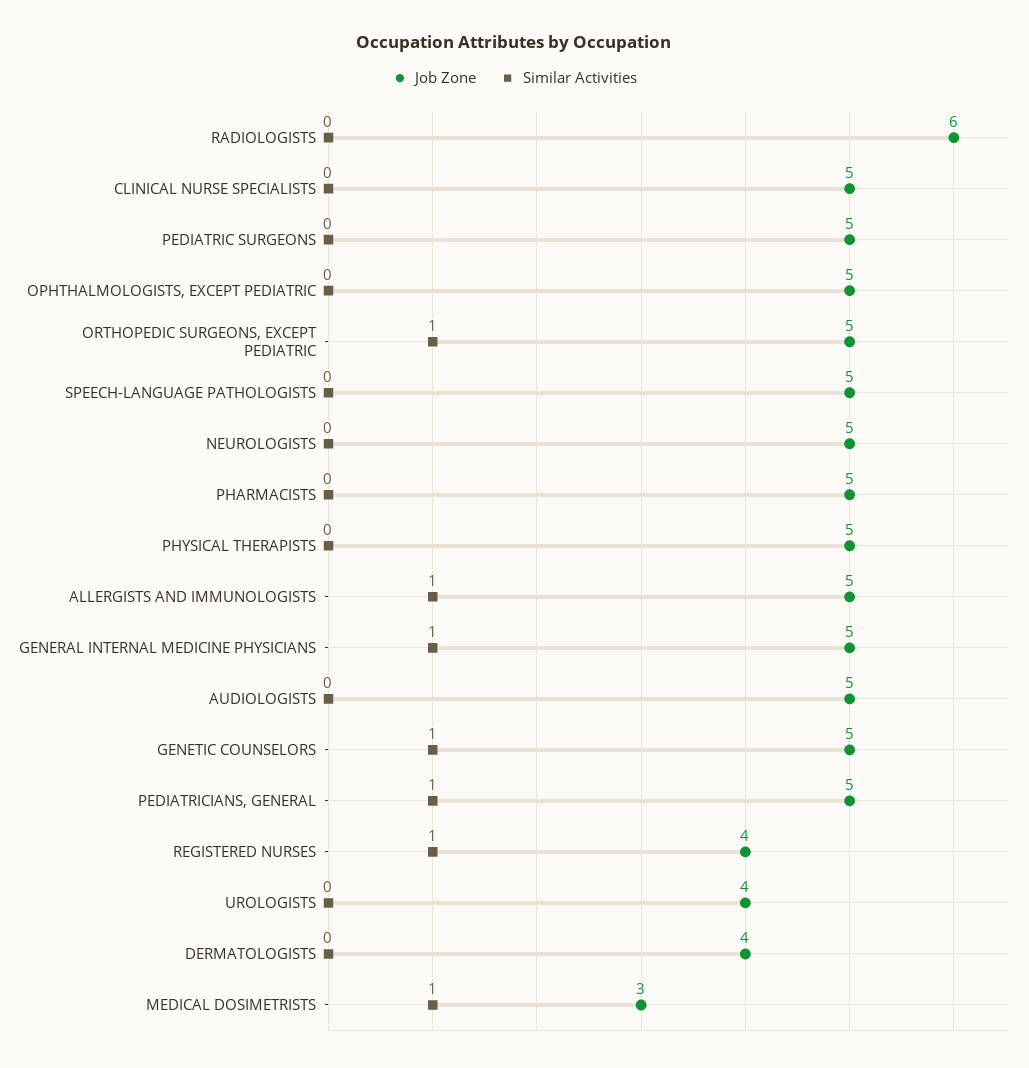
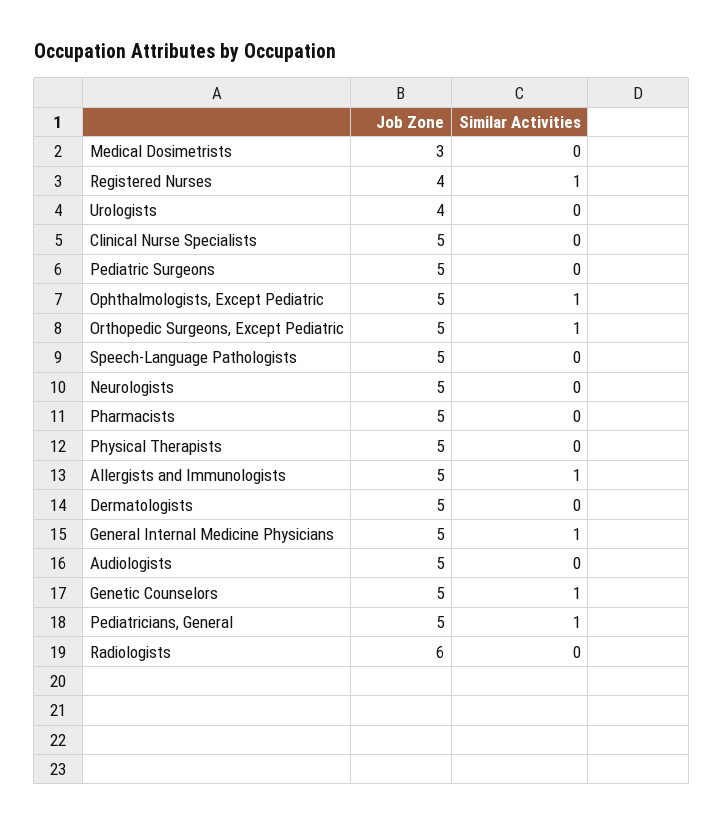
Similar Activities, OPHTHALMOLOGISTS, EXCEPT PEDIATRIC: 0 -> 1
Job Zone, DERMATOLOGISTS: 4 -> 5
Similar Activities, MEDICAL DOSIMETRISTS: 1 -> 0

